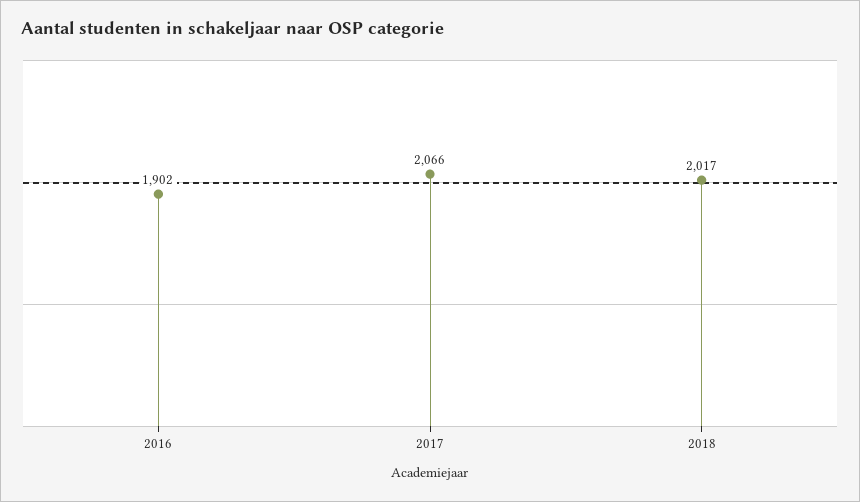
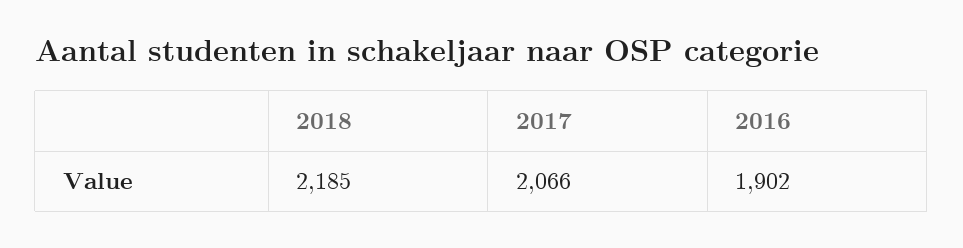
2018: 2017 -> 2185

